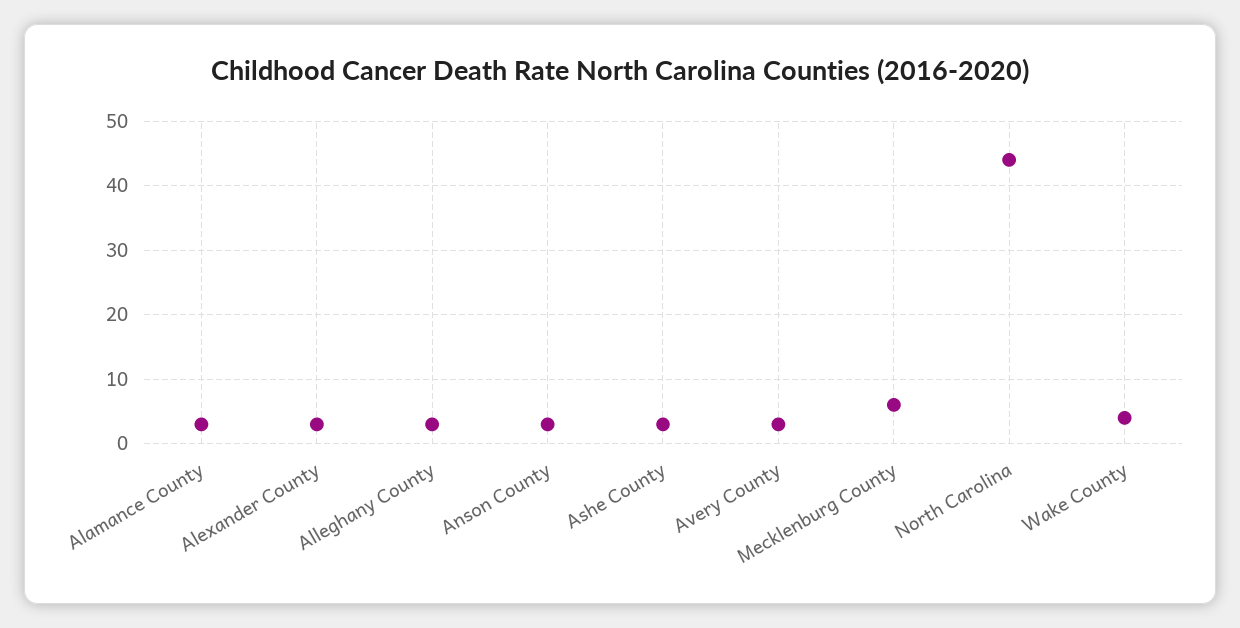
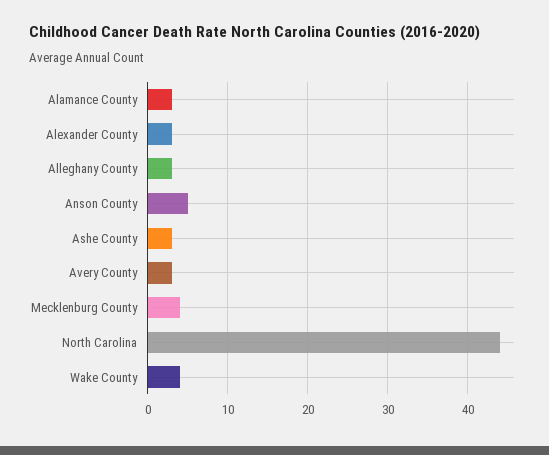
Anson County: 3 -> 5
Mecklenburg County: 6 -> 4

